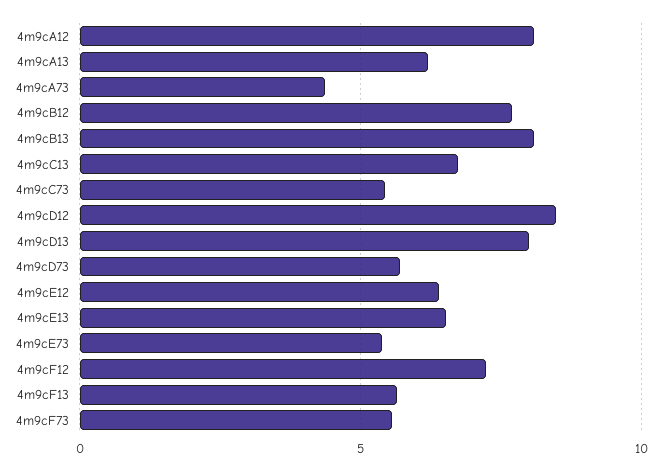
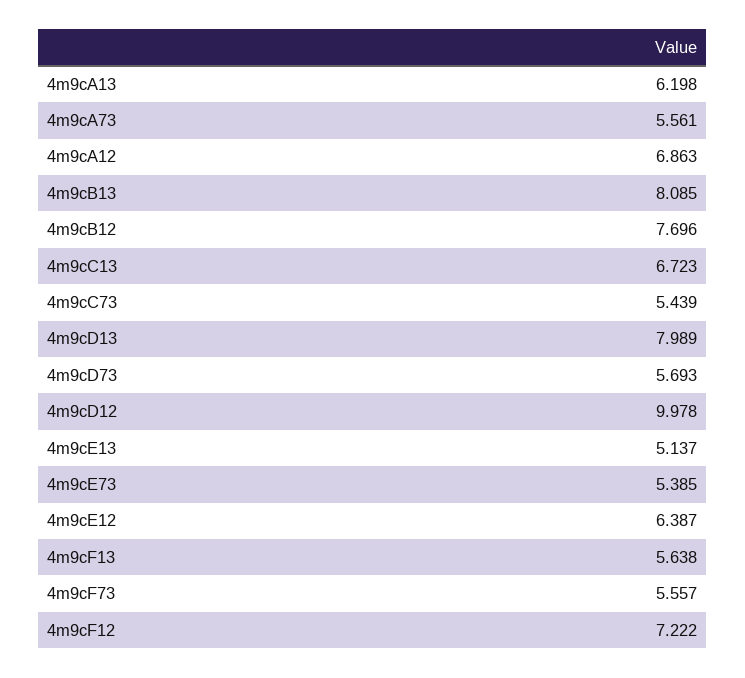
4m9cA12: 8 -> 6.863
4m9cA73: 4.5 -> 5.561
4m9cD12: 8.5 -> 9.978
4m9cE13: 6.5 -> 5.137

